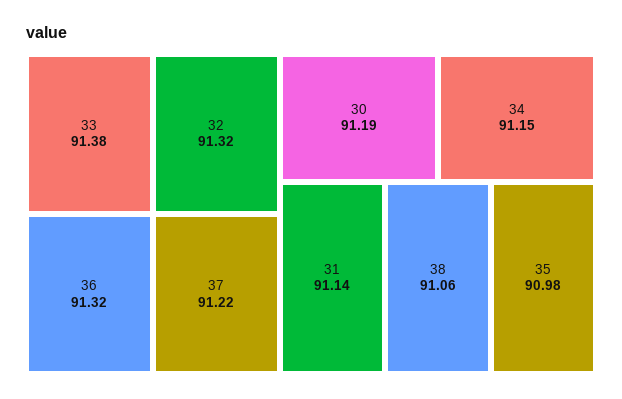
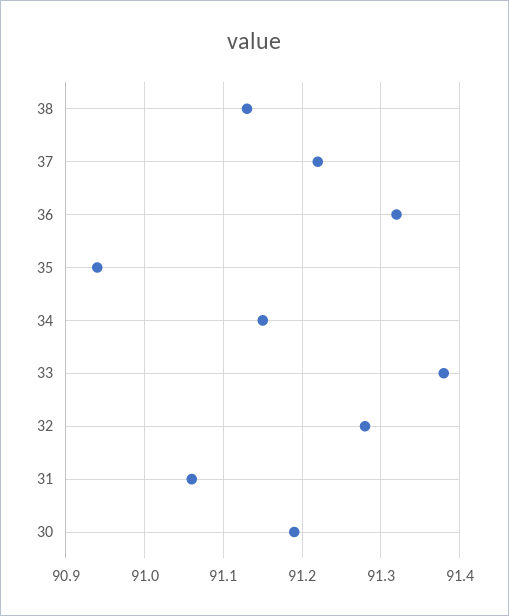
32: 91.32 -> 91.28
31: 91.14 -> 91.06
38: 91.06 -> 91.13
35: 90.98 -> 90.94

